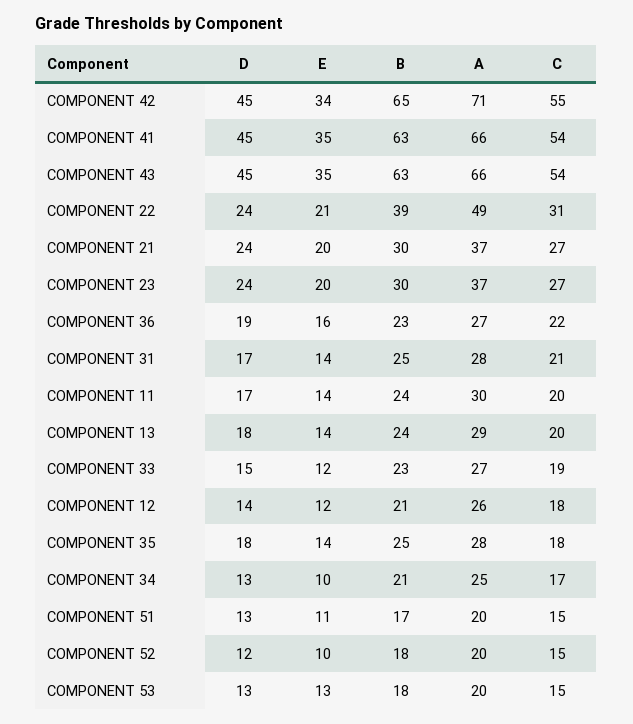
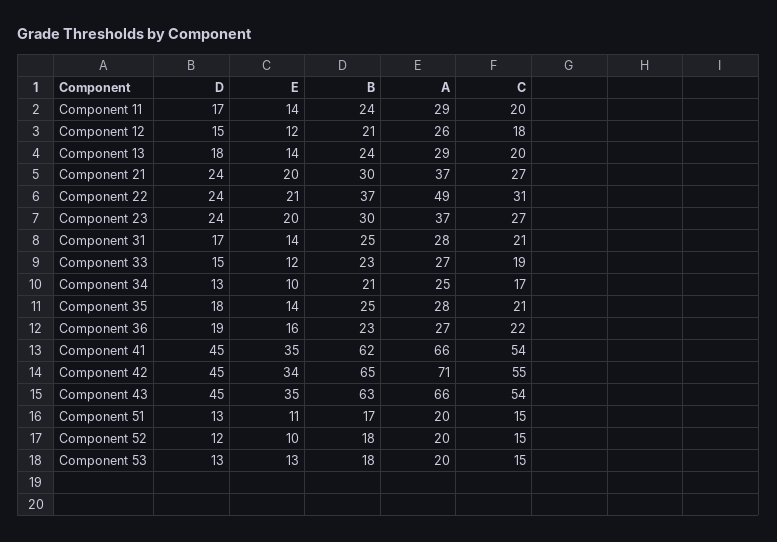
B, COMPONENT 41: 63 -> 62
B, COMPONENT 22: 39 -> 37
A, COMPONENT 11: 30 -> 29
D, COMPONENT 12: 14 -> 15
C, COMPONENT 35: 18 -> 21

